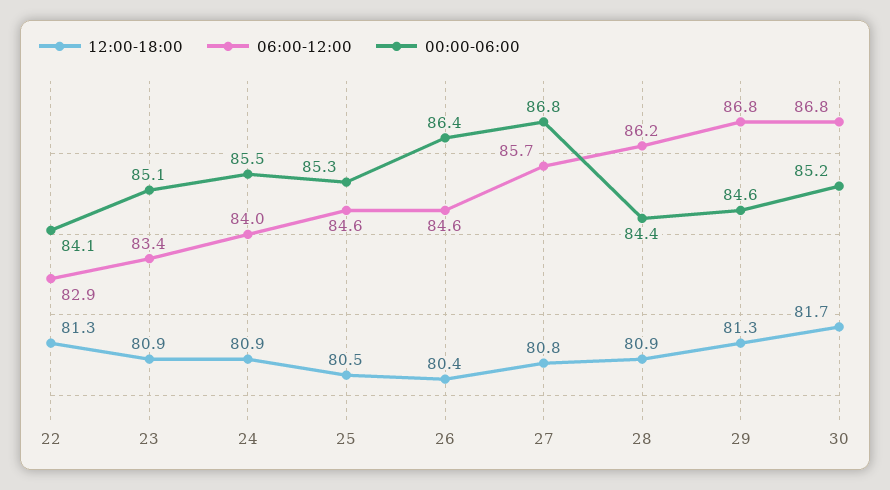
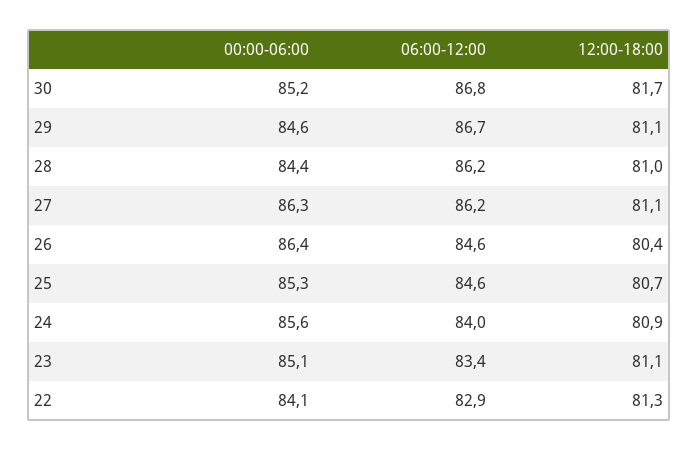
12:00-18:00, 23: 80.9 -> 81.1
00:00-06:00, 24: 85.5 -> 85.6
12:00-18:00, 25: 80.5 -> 80.7
12:00-18:00, 27: 80.8 -> 81.1
06:00-12:00, 27: 85.7 -> 86.2
00:00-06:00, 27: 86.8 -> 86.3
12:00-18:00, 28: 80.9 -> 81
12:00-18:00, 29: 81.3 -> 81.1
06:00-12:00, 29: 86.8 -> 86.7

